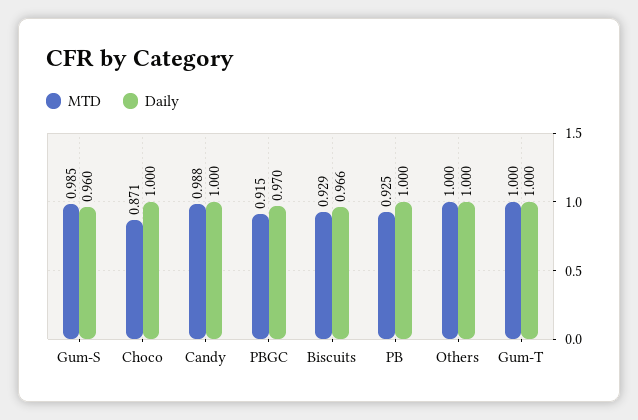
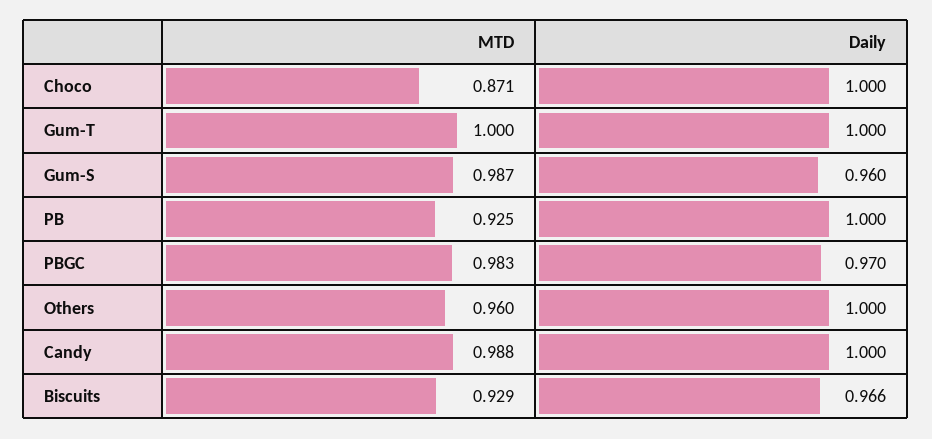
MTD, Gum-S: 0.985 -> 0.987
MTD, PBGC: 0.915 -> 0.983
MTD, Others: 1 -> 0.96

